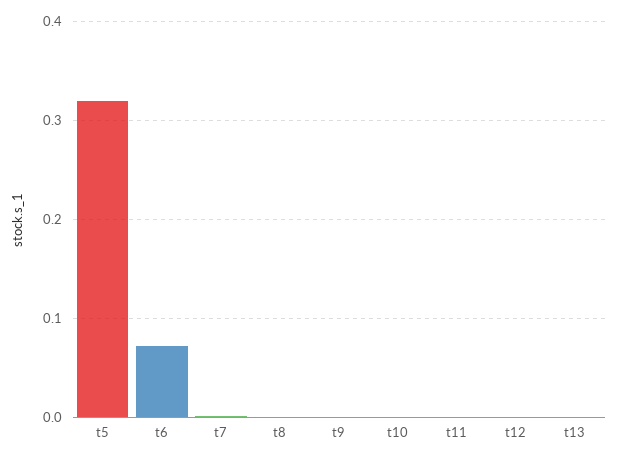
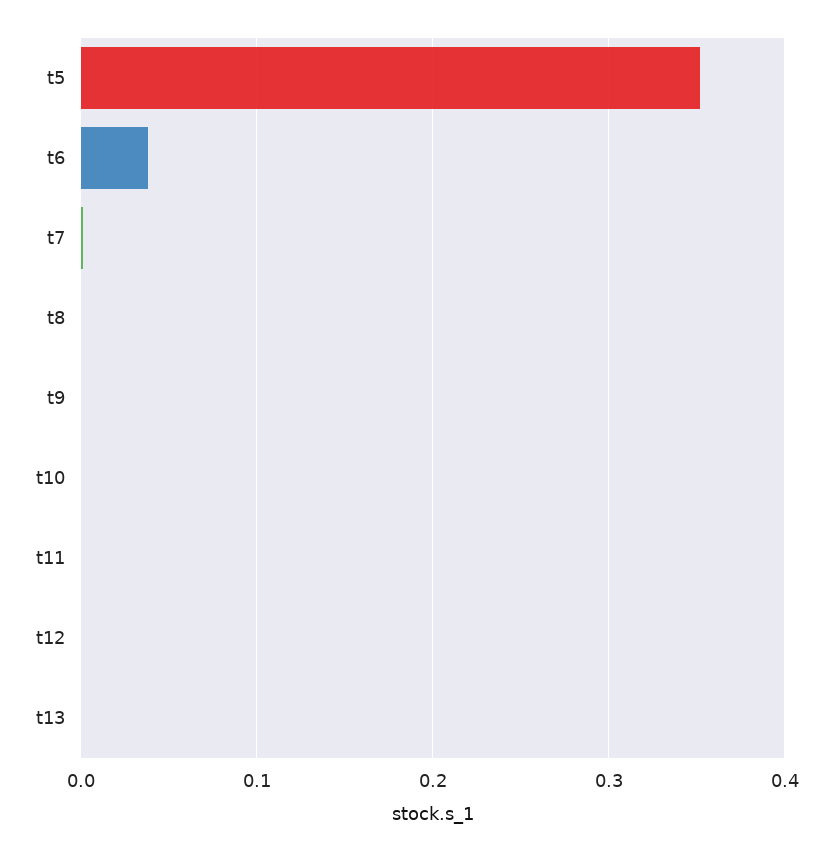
t5: 0.32 -> 0.35
t6: 0.07 -> 0.04

